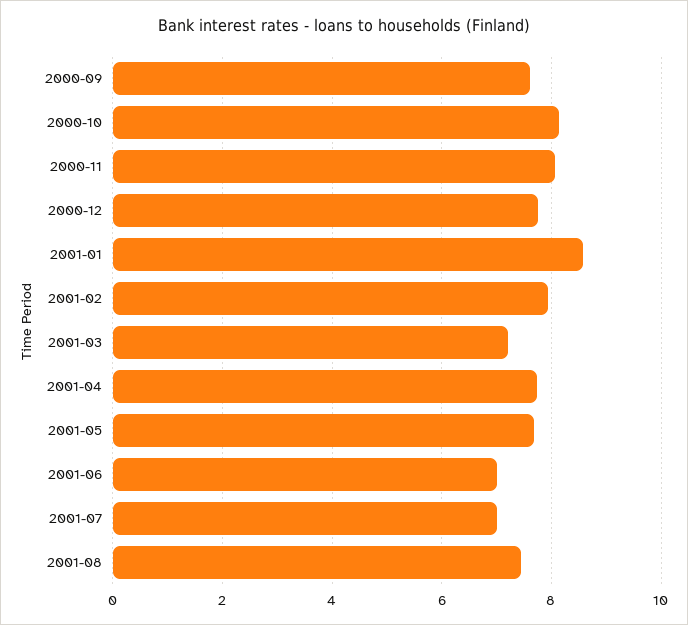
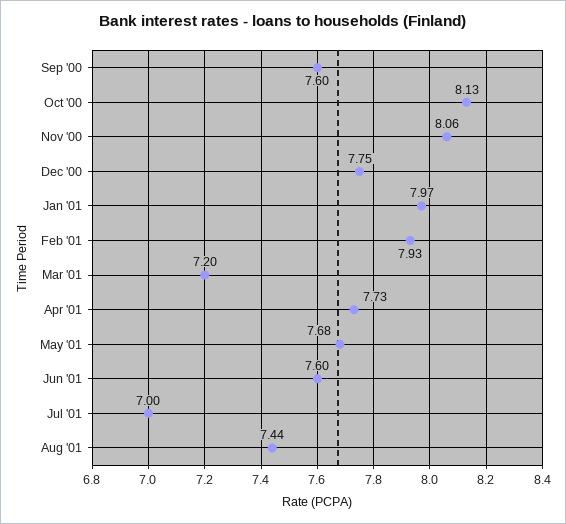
2001-01: 8.6 -> 7.97
2001-06: 7 -> 7.6

